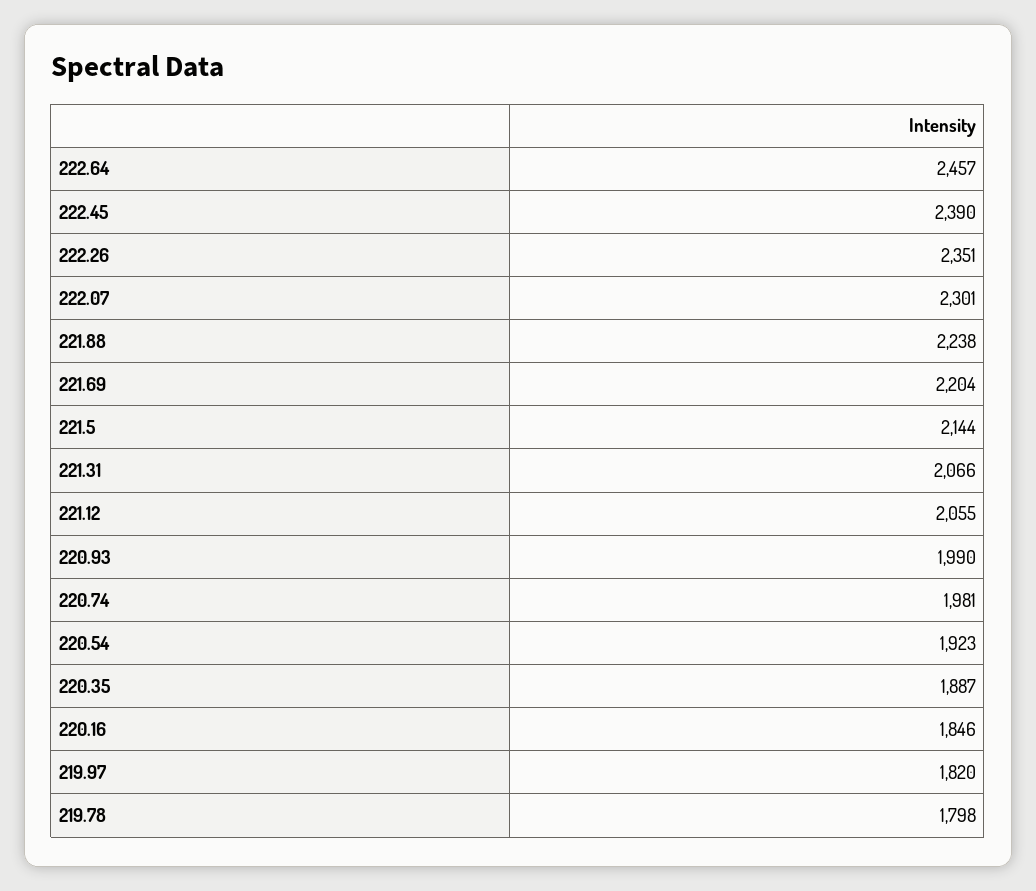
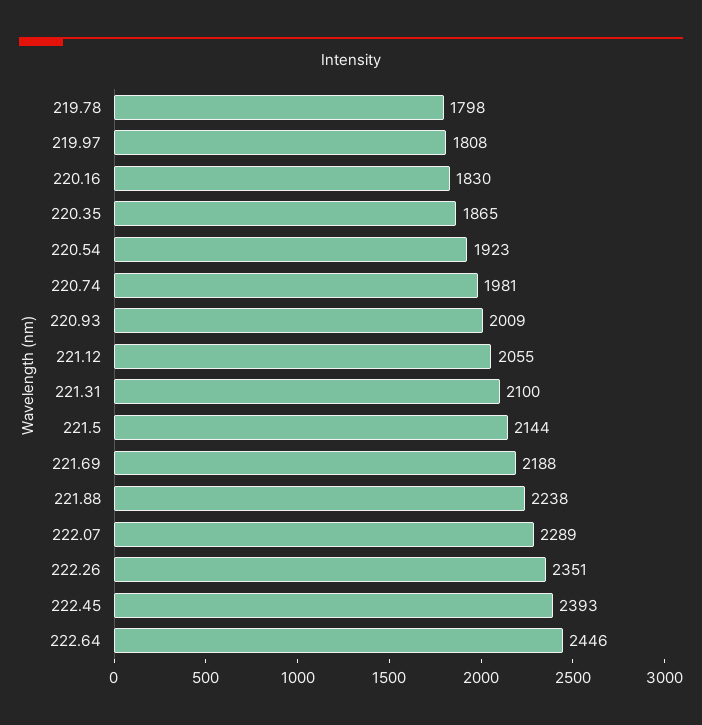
222.64: 2457 -> 2446
222.45: 2390 -> 2393
222.07: 2301 -> 2289
221.69: 2204 -> 2188
221.31: 2066 -> 2100
220.93: 1990 -> 2009
220.35: 1887 -> 1865
220.16: 1846 -> 1830
219.97: 1820 -> 1808

